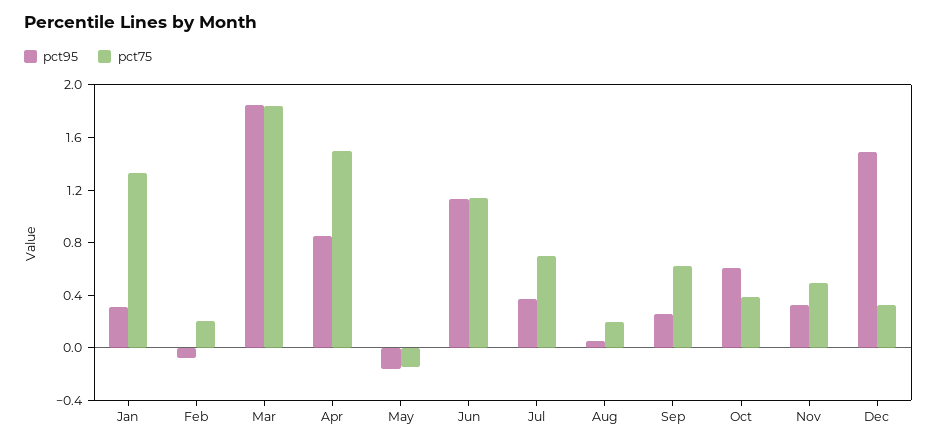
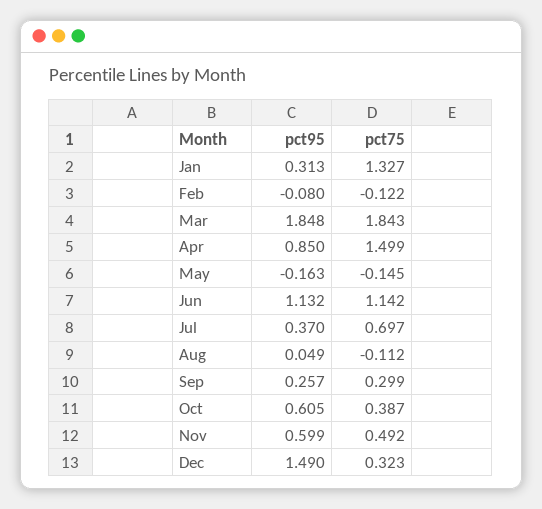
pct75, Feb: 0.2 -> -0.122
pct75, Aug: 0.2 -> -0.112
pct75, Sep: 0.6 -> 0.299
pct95, Nov: 0.3 -> 0.599

